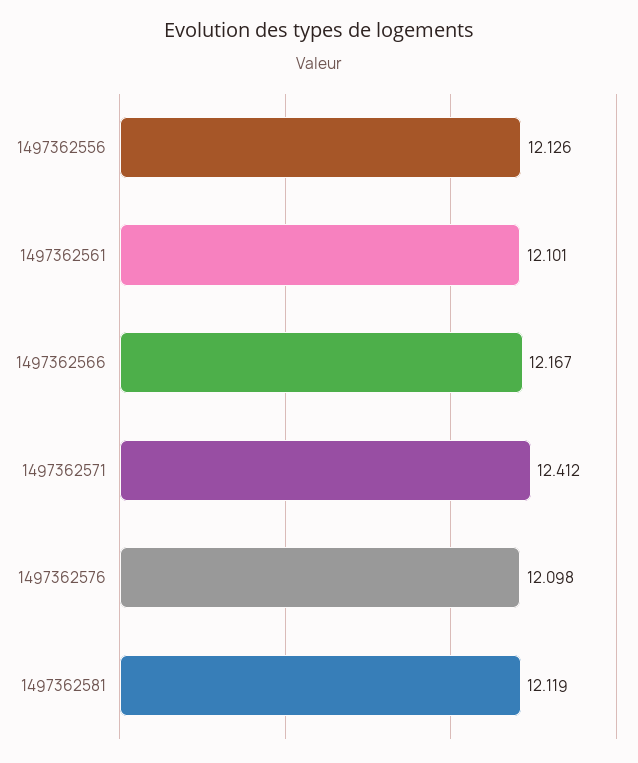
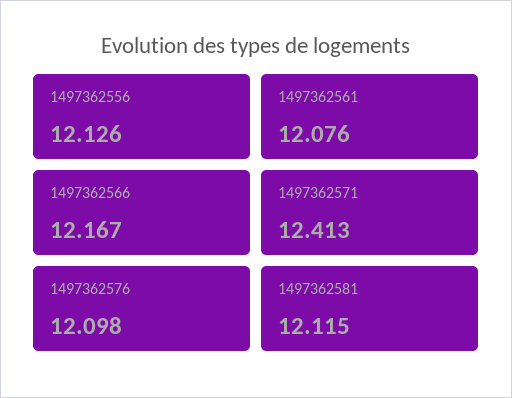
1497362561: 12.101 -> 12.076
1497362571: 12.412 -> 12.413
1497362581: 12.119 -> 12.115

